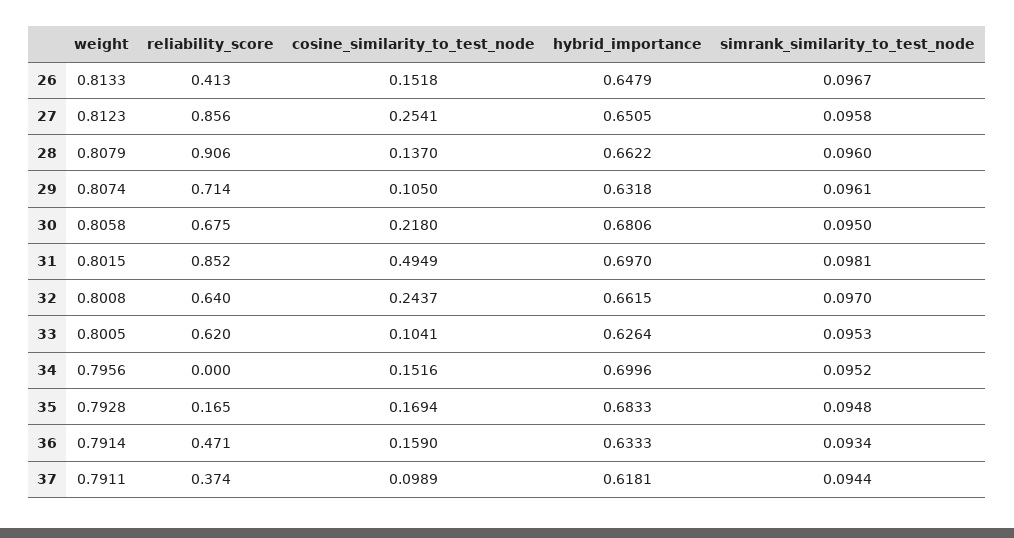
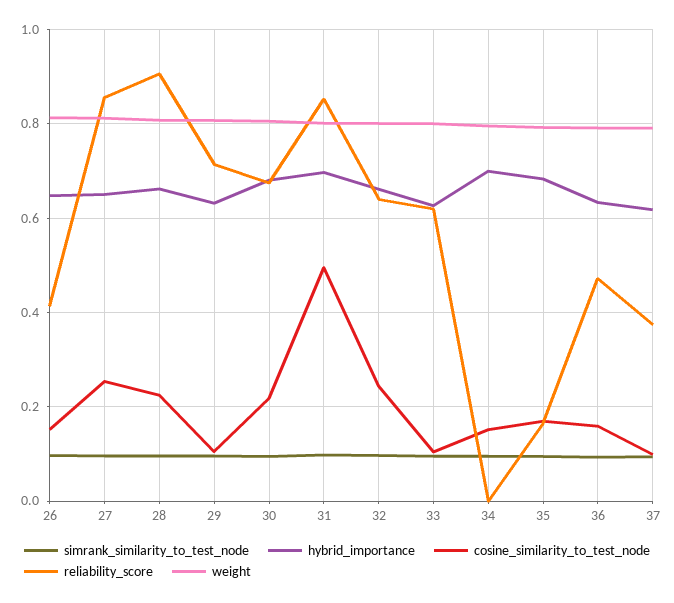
cosine_similarity_to_test_node, 28: 0.137 -> 0.22

